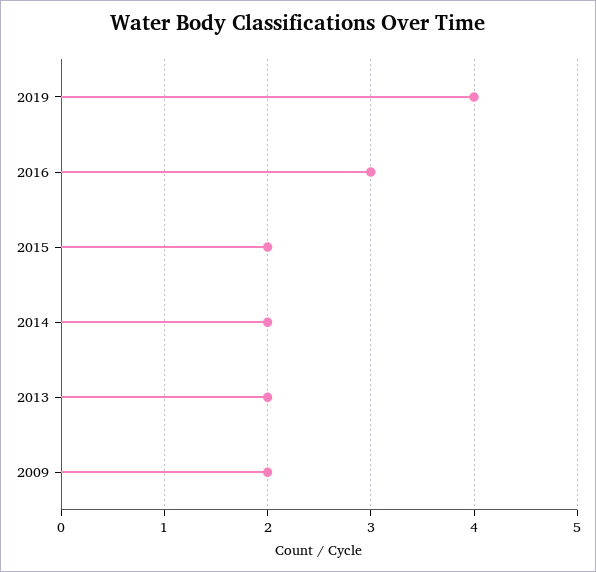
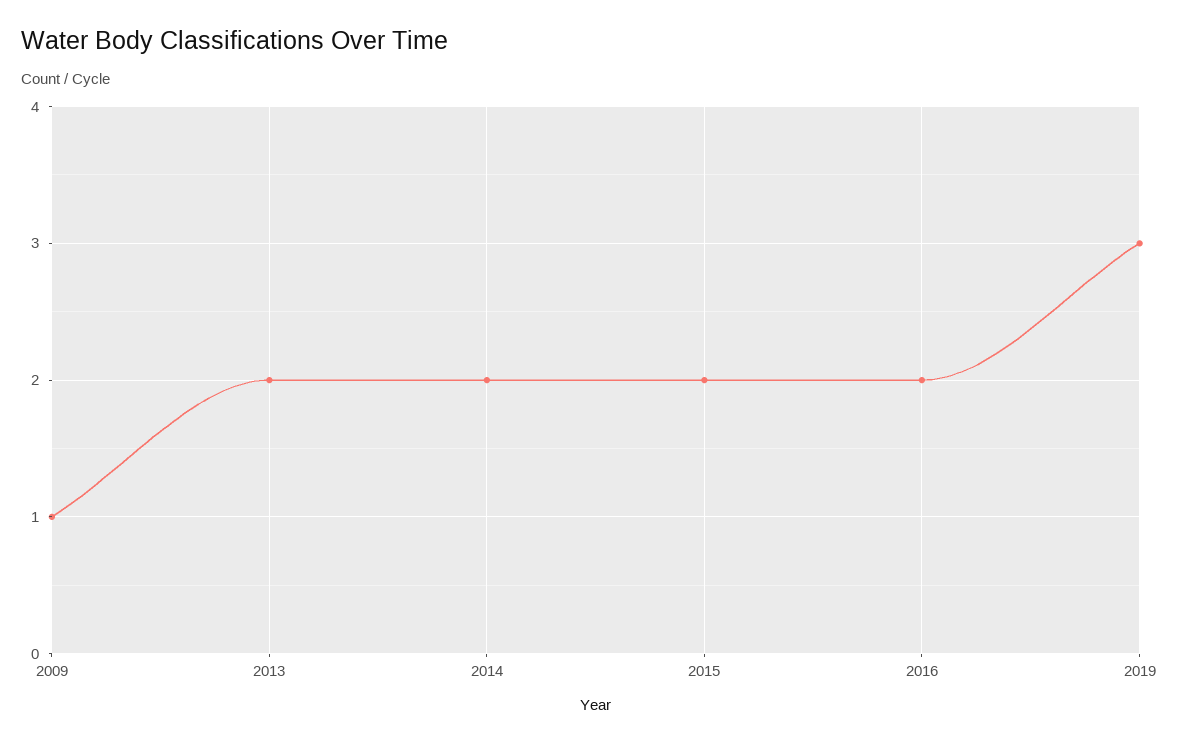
2019: 4 -> 3
2016: 3 -> 2
2009: 2 -> 1

